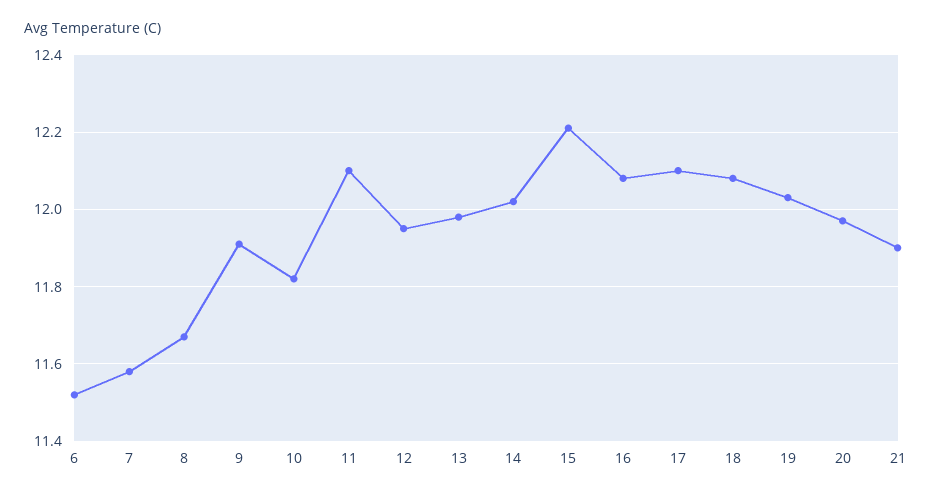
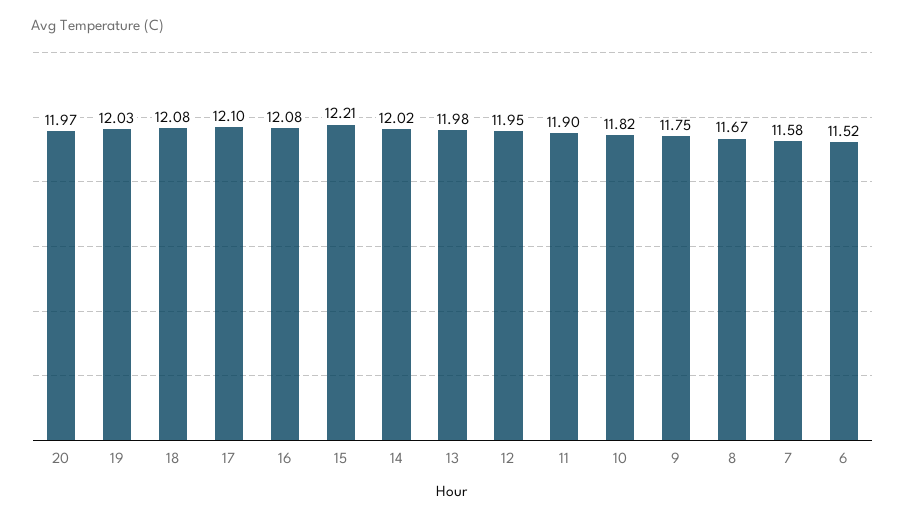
9: 11.9 -> 11.75
11: 12.1 -> 11.9
21: 11.9 -> none

